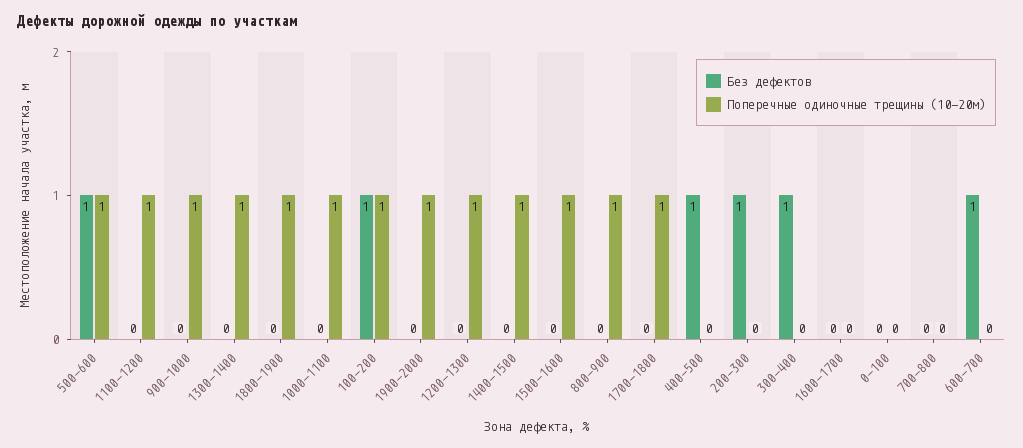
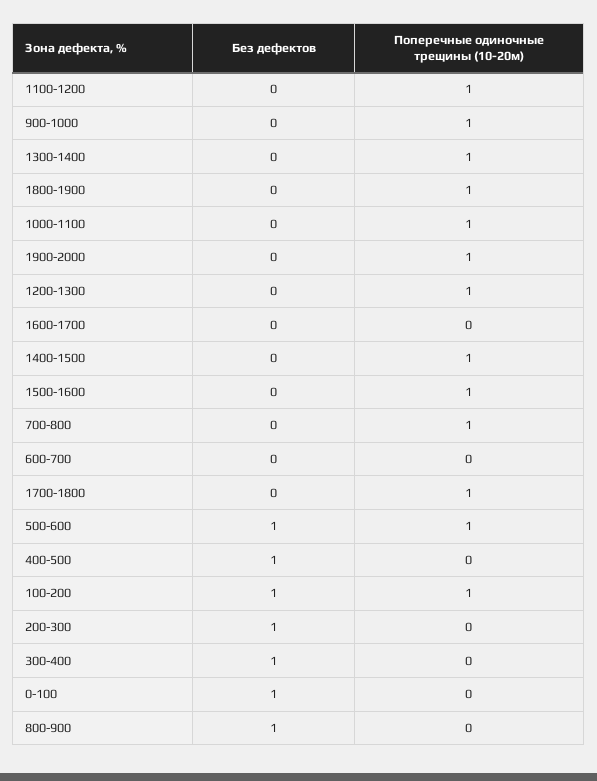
Без дефектов, 800-900: 0 -> 1
Поперечные одиночные трещины (10-20м), 800-900: 1 -> 0
Без дефектов, 0-100: 0 -> 1
Поперечные одиночные трещины (10-20м), 700-800: 0 -> 1
Без дефектов, 600-700: 1 -> 0

